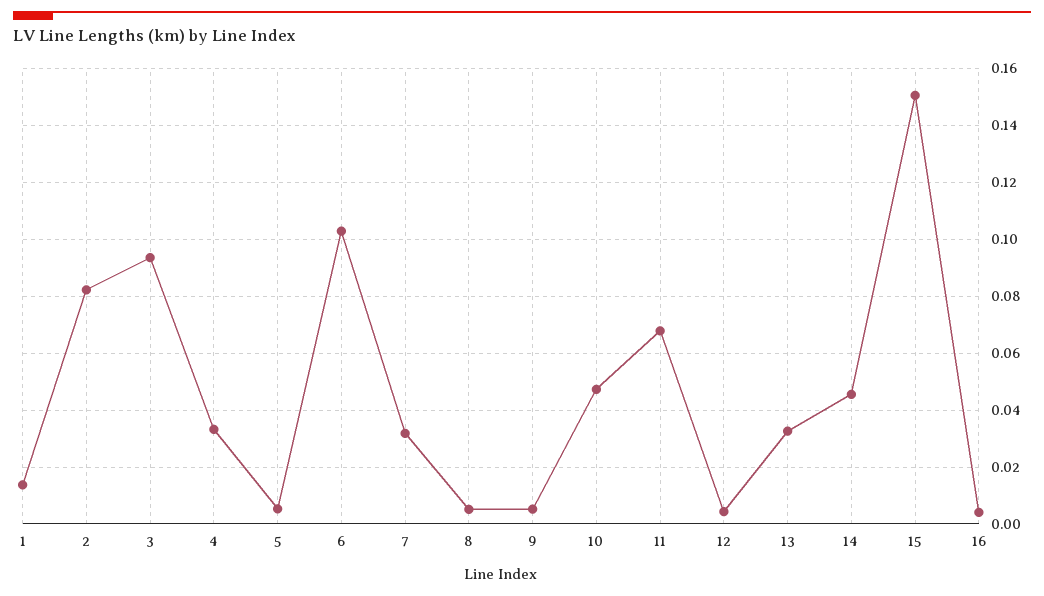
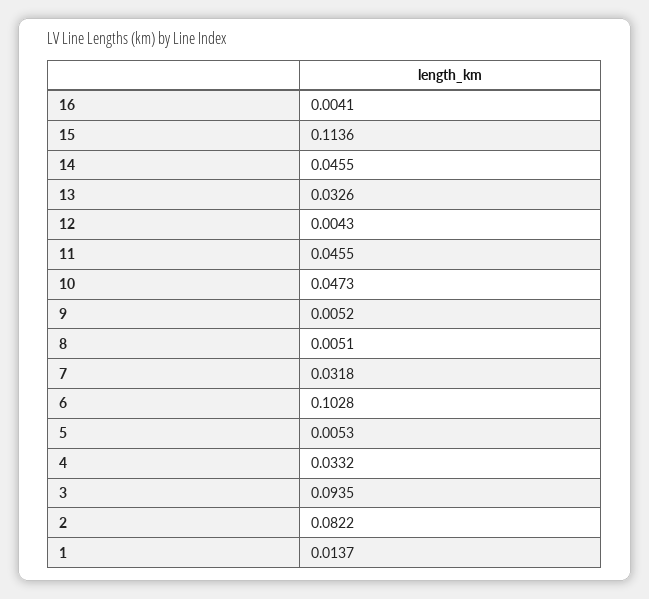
11: 0.0675 -> 0.0455
15: 0.15 -> 0.1136

